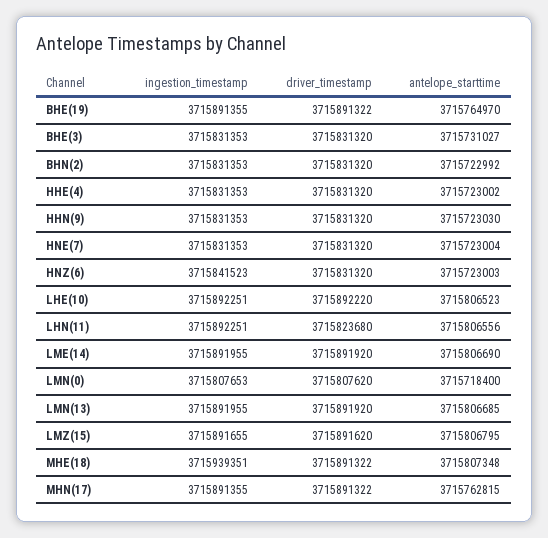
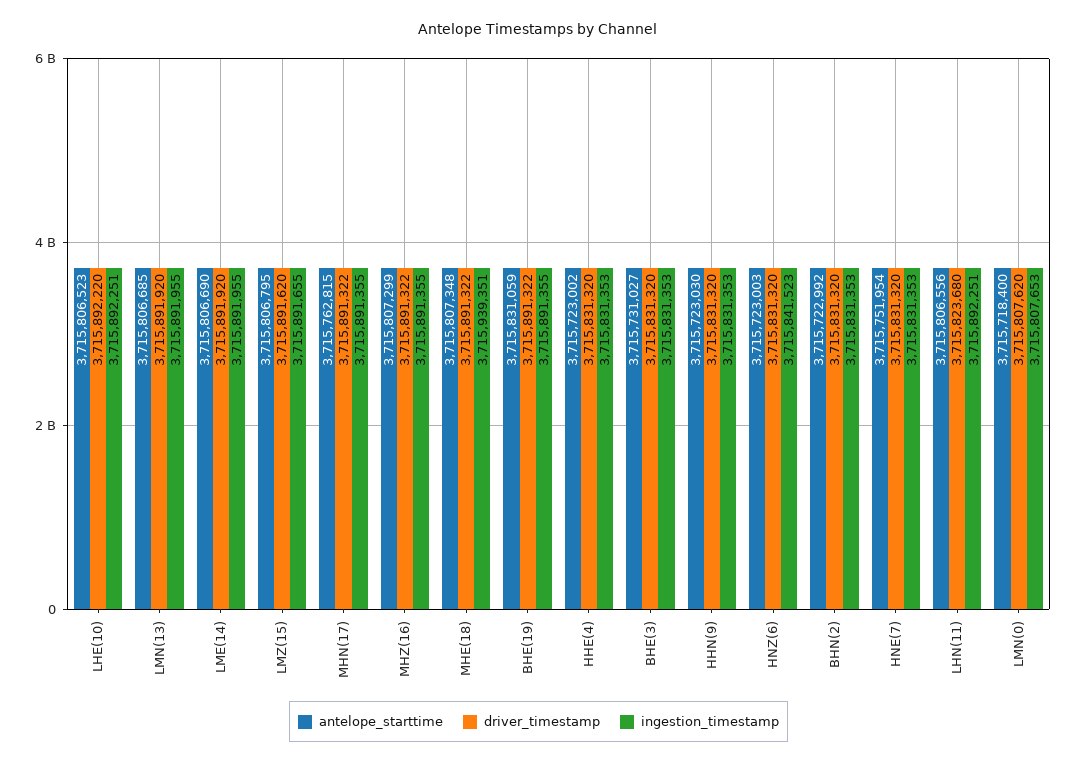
antelope_starttime, BHE(19): 3715764970 -> 3715831059
antelope_starttime, HNE(7): 3715723004 -> 3715751954
antelope_starttime, MHZ(16): none -> 3715807299
driver_timestamp, MHZ(16): none -> 3715891322
ingestion_timestamp, MHZ(16): none -> 3715891355

